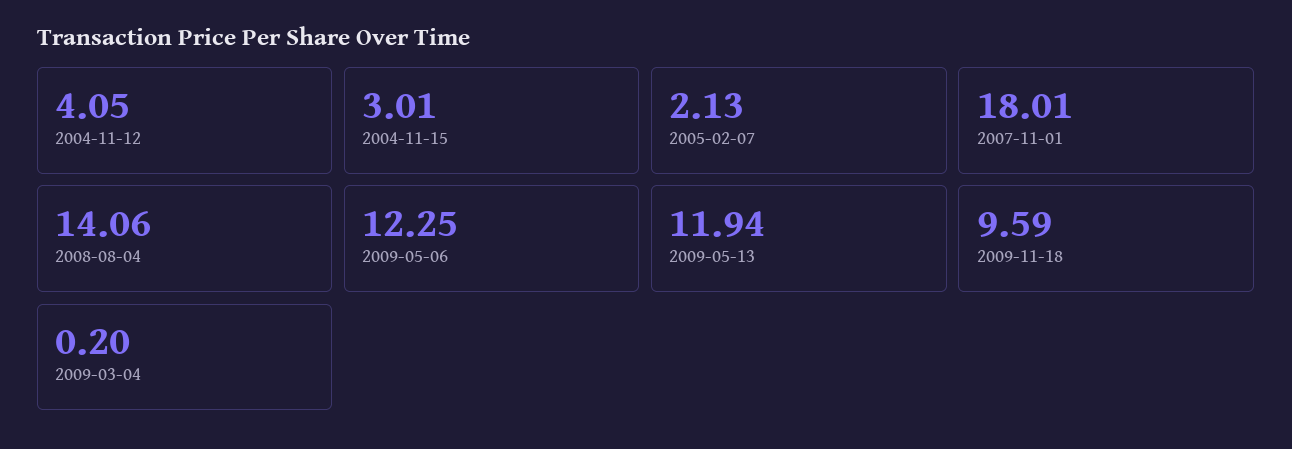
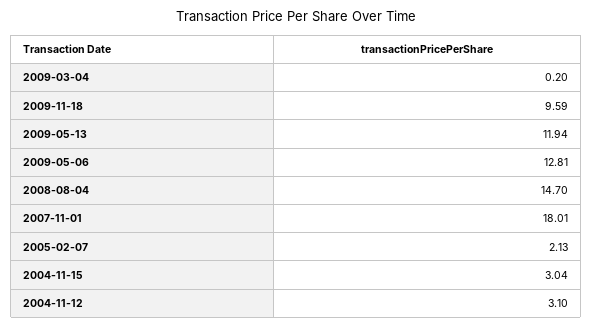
2004-11-12: 4.05 -> 3.1
2004-11-15: 3.01 -> 3.04
2008-08-04: 14.06 -> 14.7
2009-05-06: 12.25 -> 12.81

